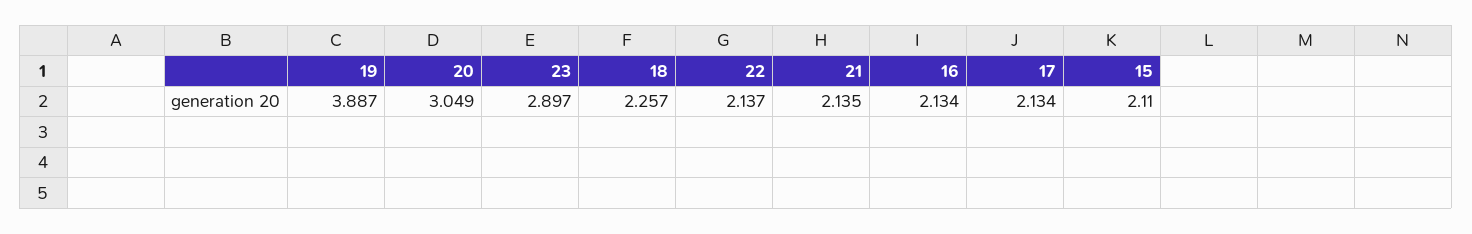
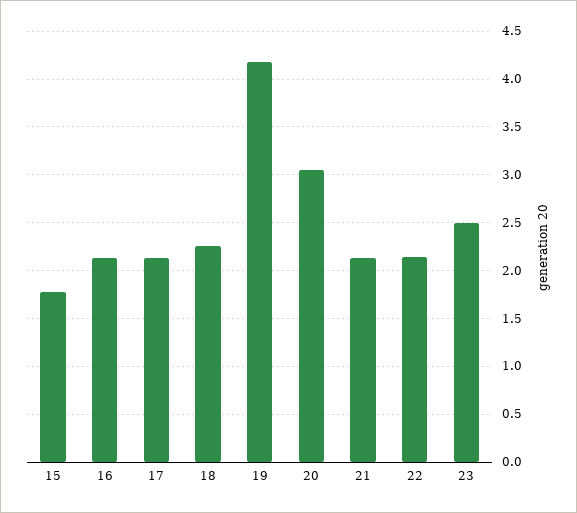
19: 3.887 -> 4.2
23: 2.897 -> 2.5
15: 2.11 -> 1.8

